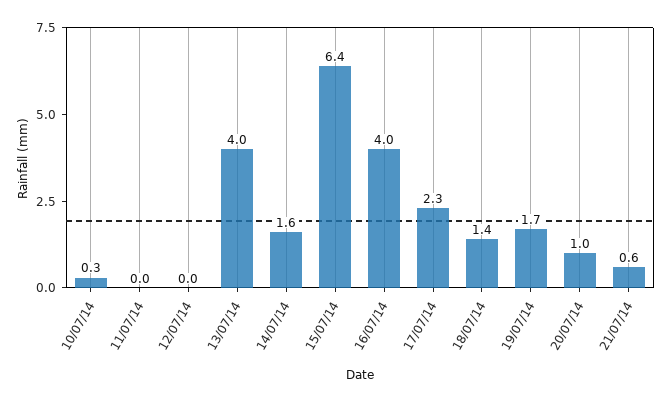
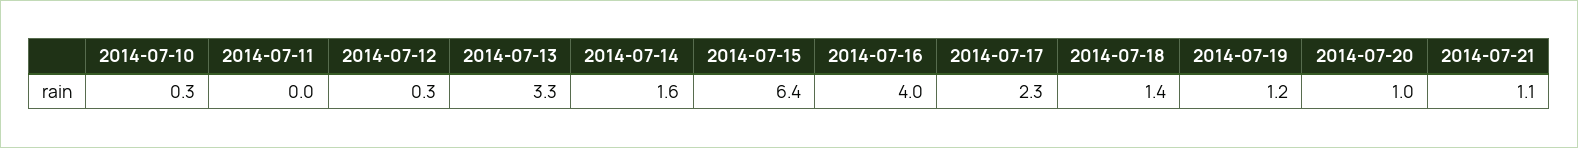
12/07/14: 0 -> 0.3
13/07/14: 4 -> 3.3
19/07/14: 1.7 -> 1.2
21/07/14: 0.6 -> 1.1

